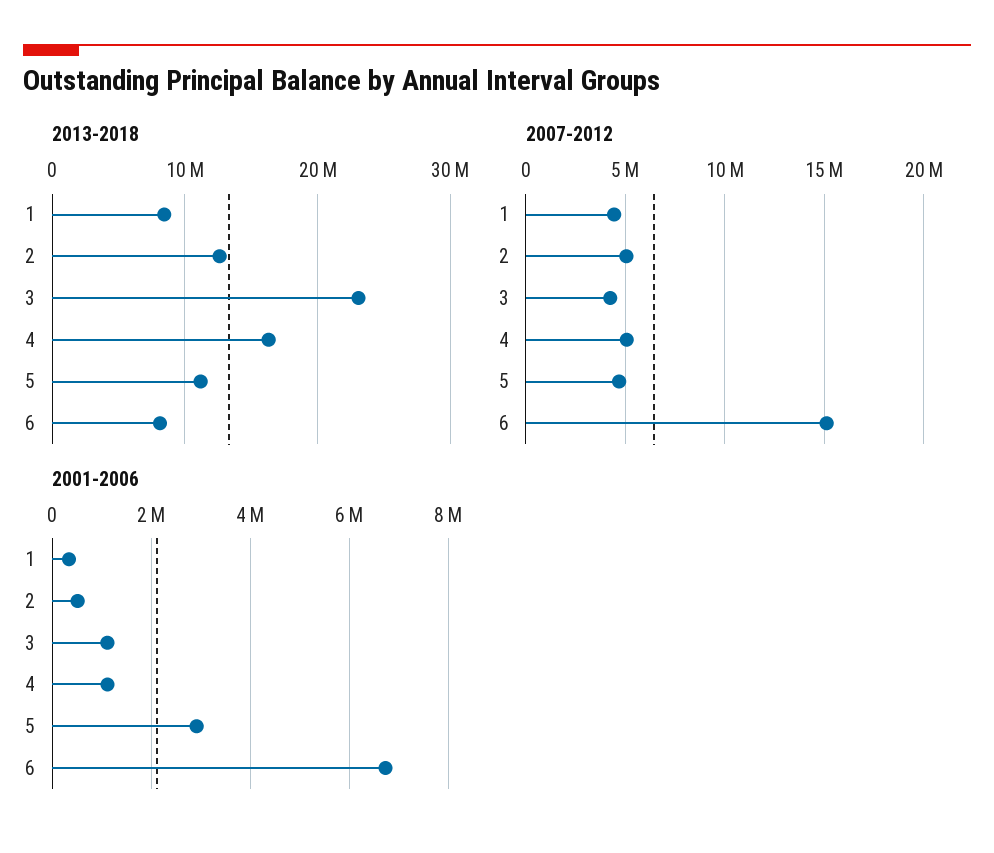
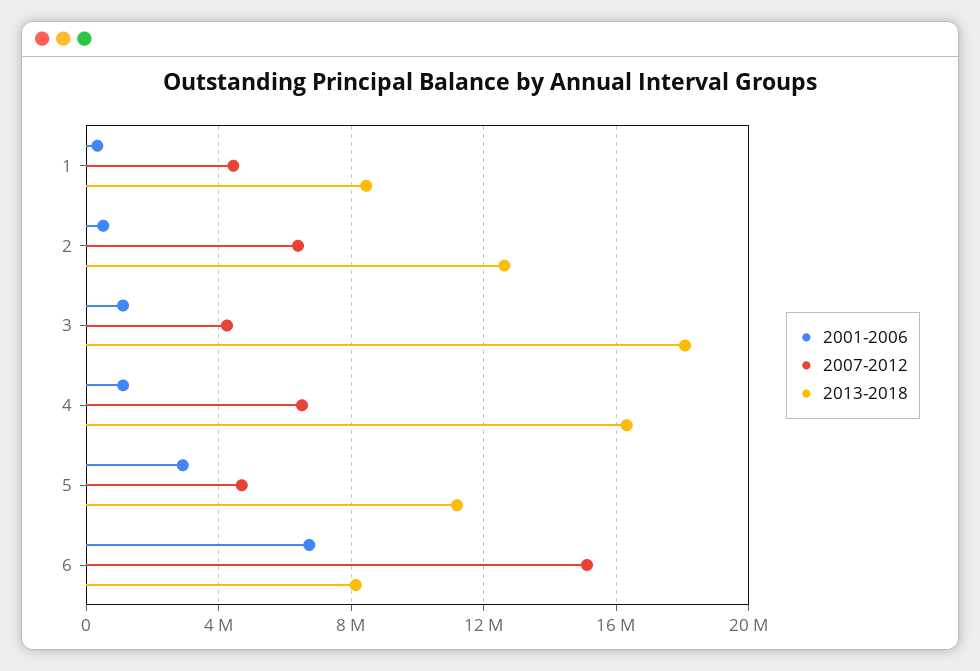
2013-2018, 3: 23000000 -> 18000000
2007-2012, 2: 5000000 -> 6500000
2007-2012, 4: 5000000 -> 6500000

